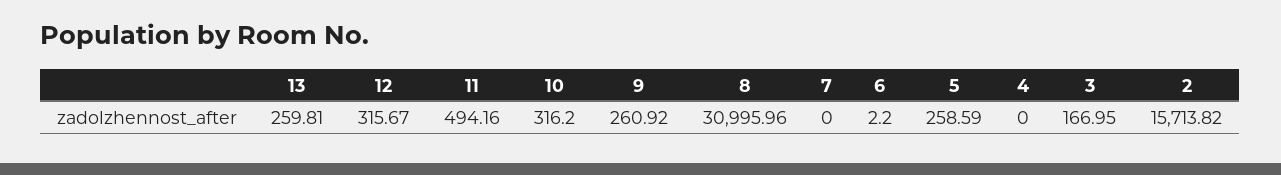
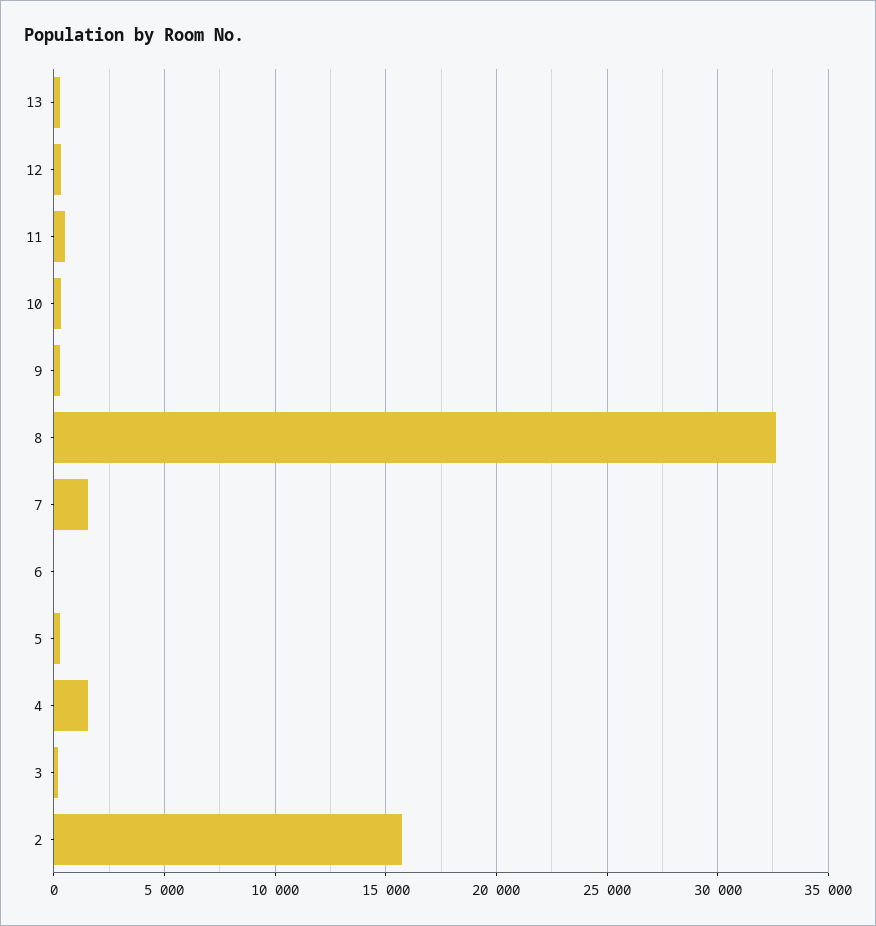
8: 30995.96 -> 32500
7: 0 -> 1500
4: 0 -> 1500

